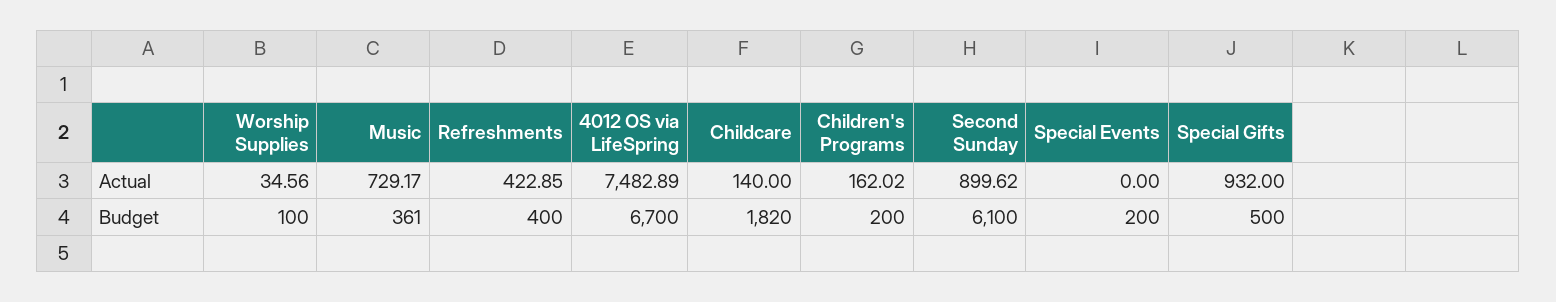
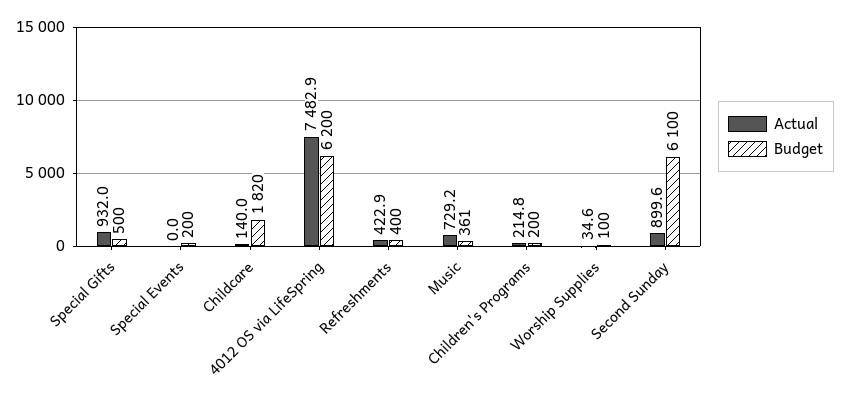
Actual, Children's Programs: 162.02 -> 214.8
Budget, 4012 OS via LifeSpring: 6700 -> 6200

